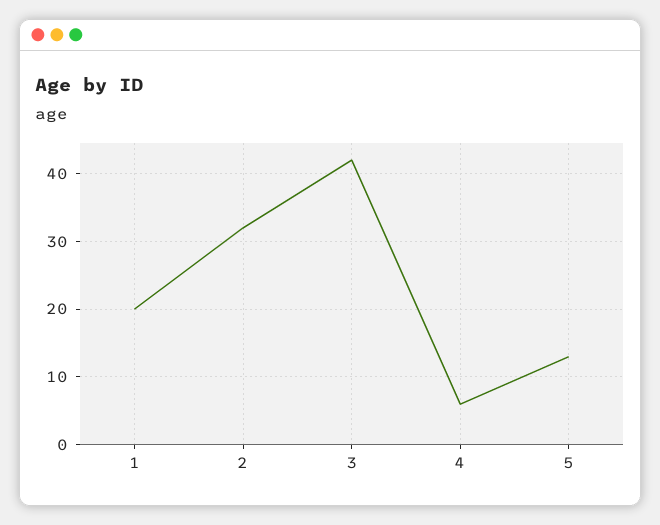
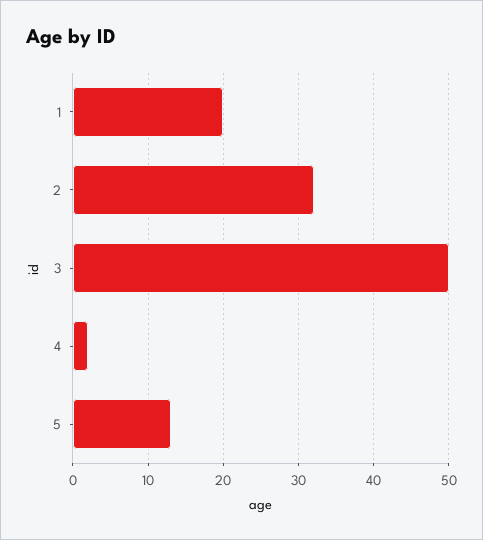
3: 42 -> 50
4: 6 -> 2

